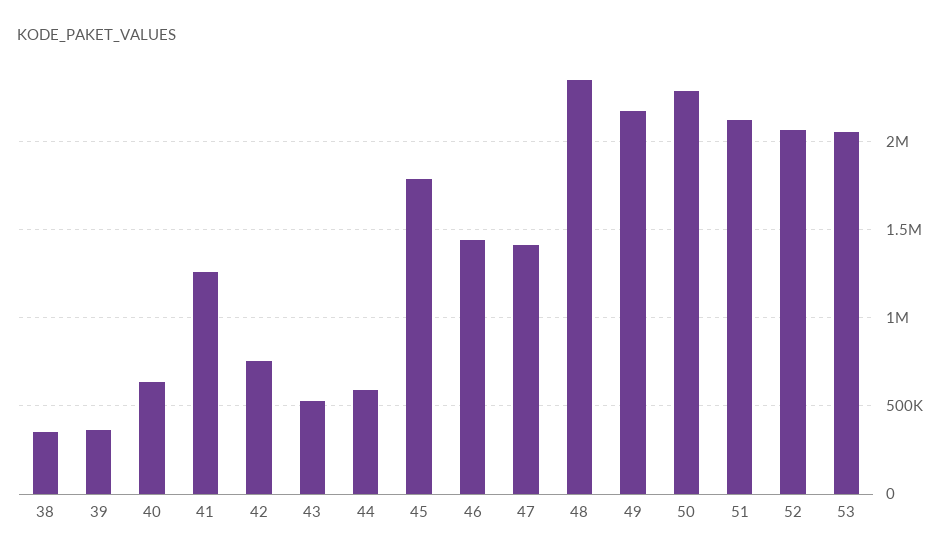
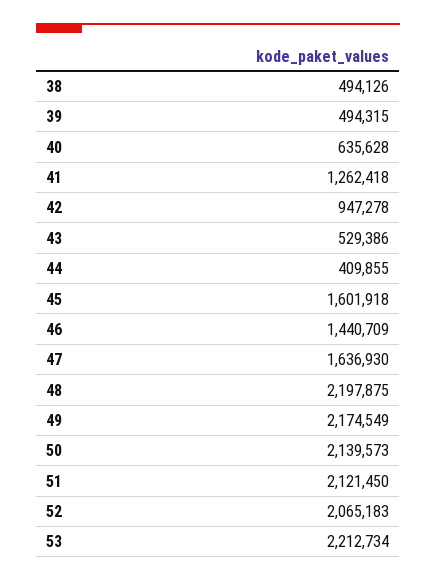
38: 350000 -> 494126
39: 350000 -> 494315
42: 750000 -> 947278
44: 600000 -> 409855
45: 1800000 -> 1601918
47: 1400000 -> 1636930
48: 2350000 -> 2197875
50: 2300000 -> 2139573
53: 2050000 -> 2212734

